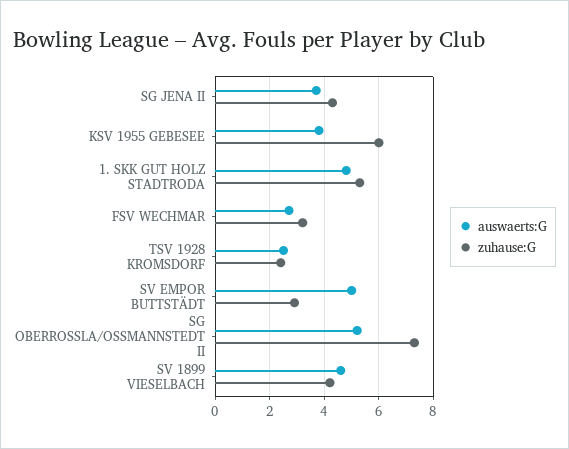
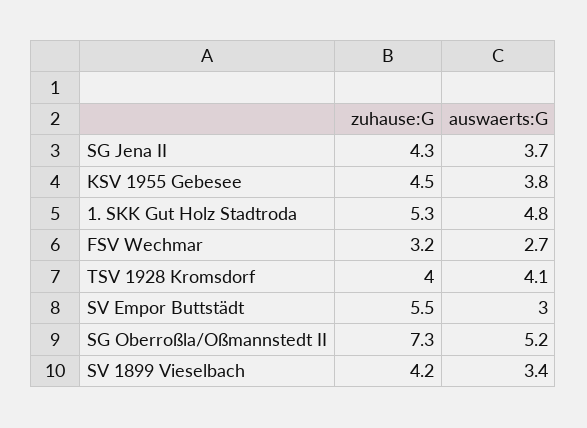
zuhause:G, KSV 1955 GEBESEE: 6 -> 4.5
auswaerts:G, TSV 1928 KROMSDORF: 2.5 -> 4.1
zuhause:G, TSV 1928 KROMSDORF: 2.5 -> 4
auswaerts:G, SV EMPOR BUTTSTÄDT: 5 -> 3
zuhause:G, SV EMPOR BUTTSTÄDT: 3 -> 5.5
auswaerts:G, SV 1899 VIESELBACH: 4.5 -> 3.4

